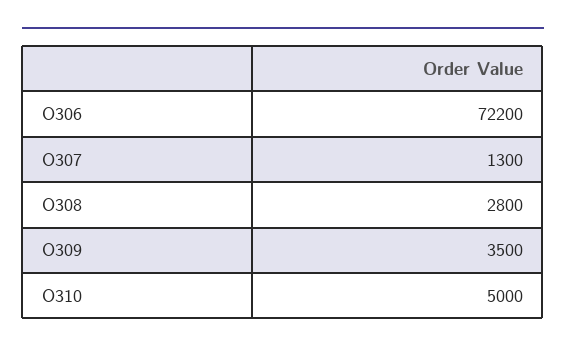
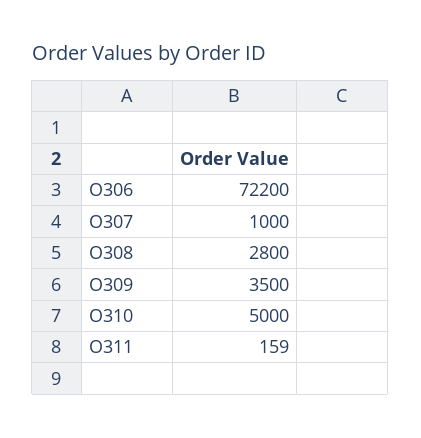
O307: 1300 -> 1000
O311: none -> 159

